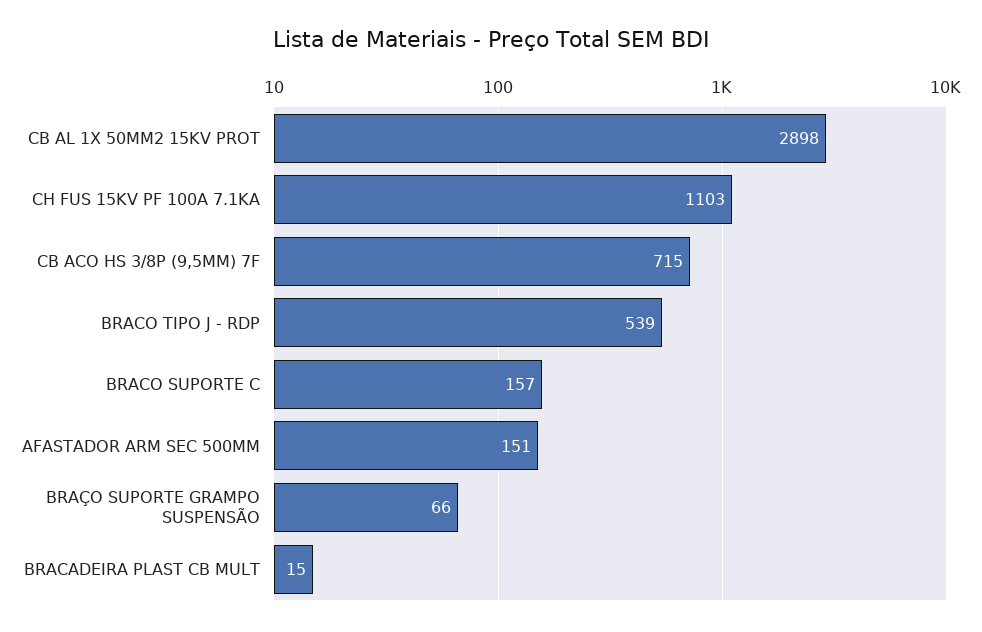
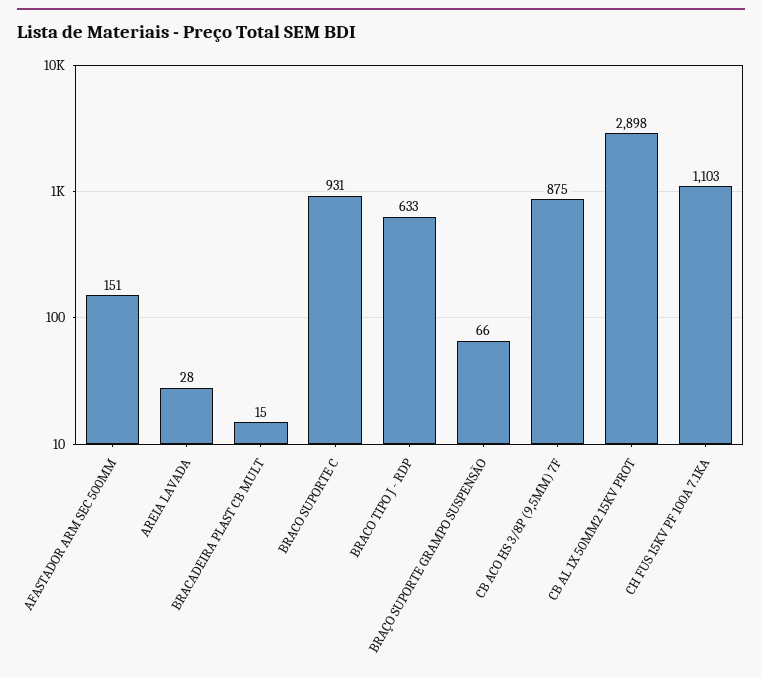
CB ACO HS 3/8P (9,5MM) 7F: 715 -> 875
BRACO TIPO J - RDP: 539 -> 633
BRACO SUPORTE C: 157 -> 931
AREIA LAVADA: none -> 28

